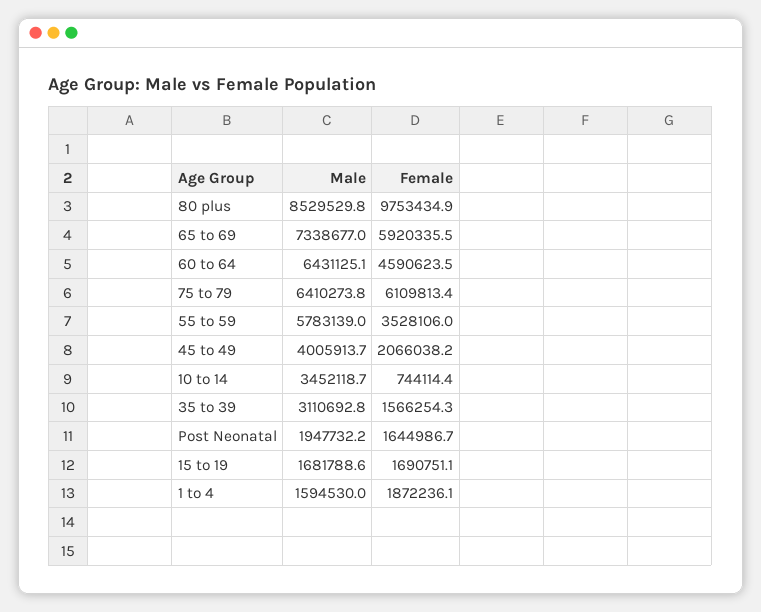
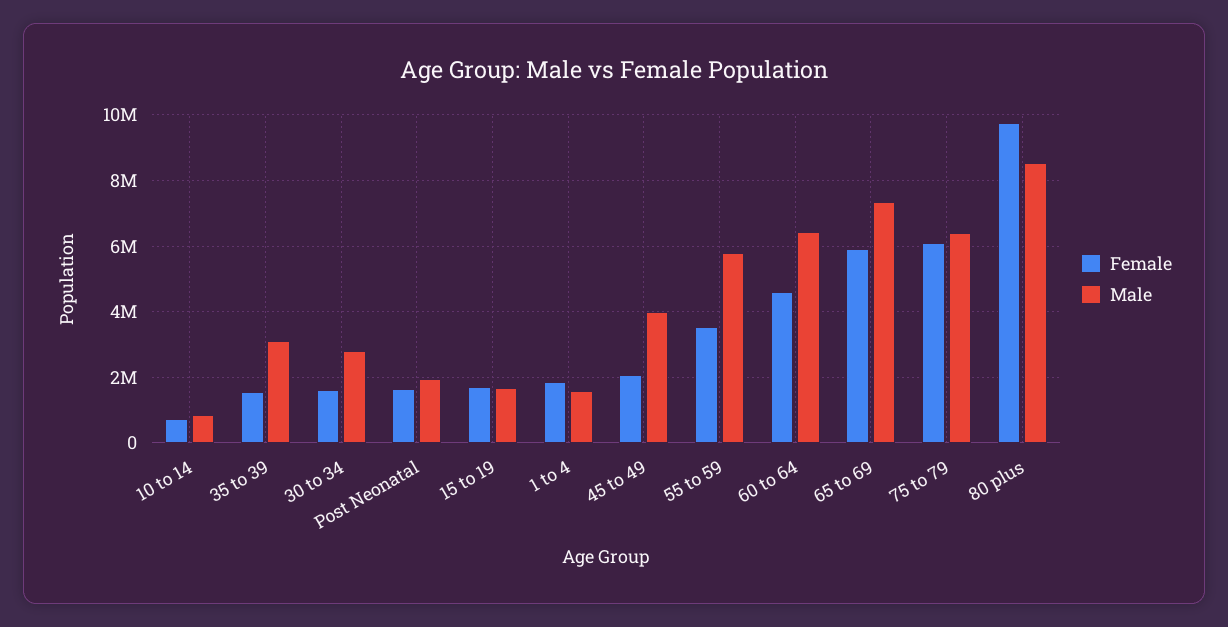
Male, 10 to 14: 3452118.7 -> 800000
Female, 30 to 34: none -> 1600000
Male, 30 to 34: none -> 2800000

